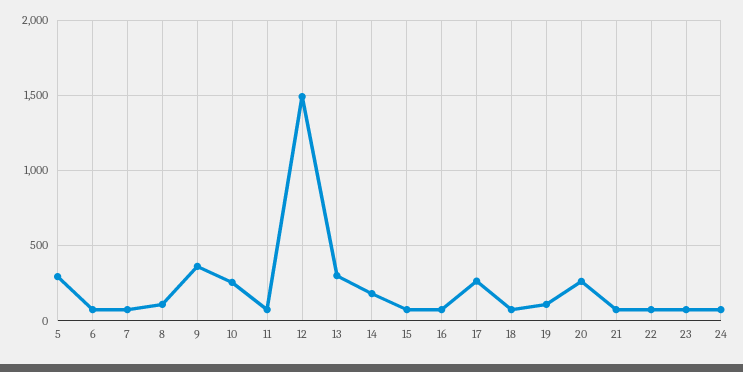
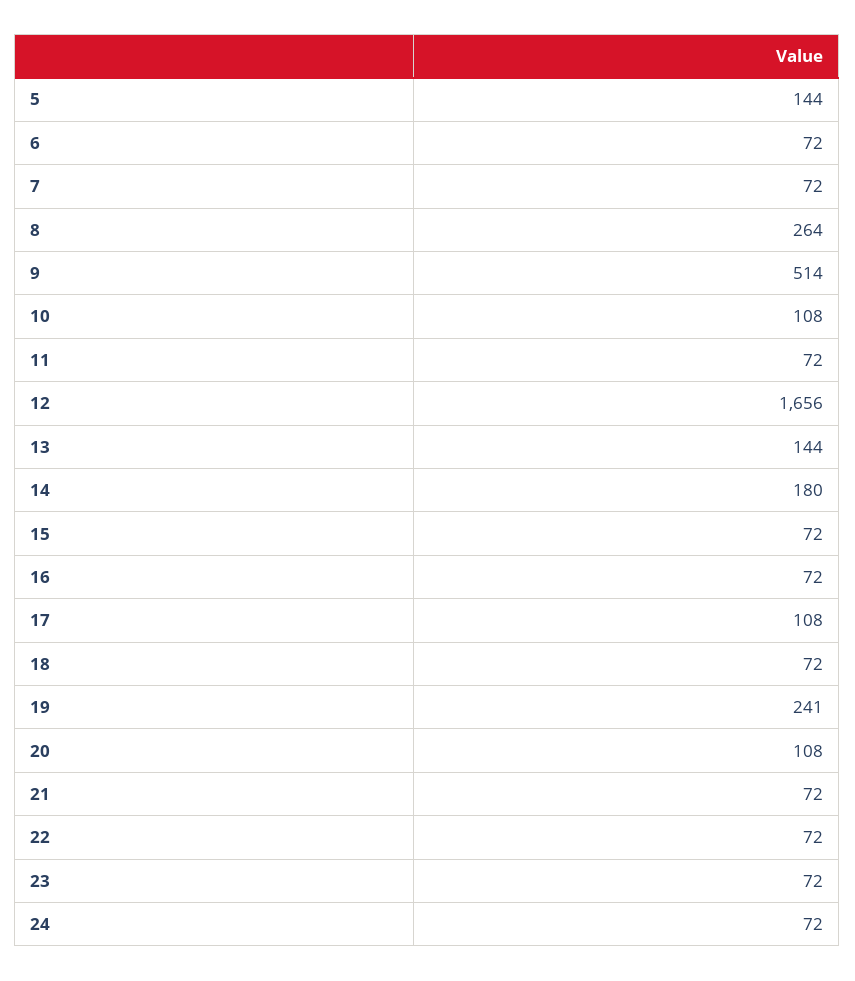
5: 300 -> 144
8: 100 -> 264
9: 350 -> 514
10: 250 -> 108
12: 1500 -> 1656
13: 300 -> 144
17: 250 -> 108
19: 100 -> 241
20: 250 -> 108

